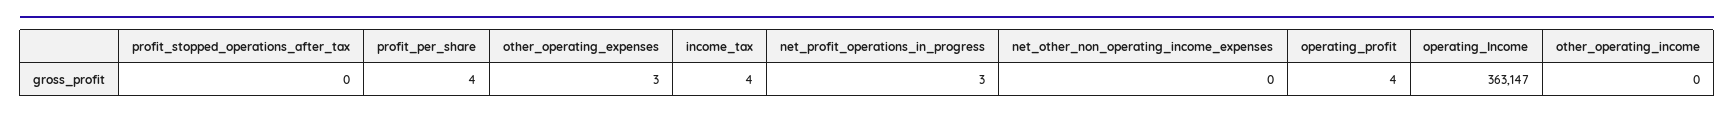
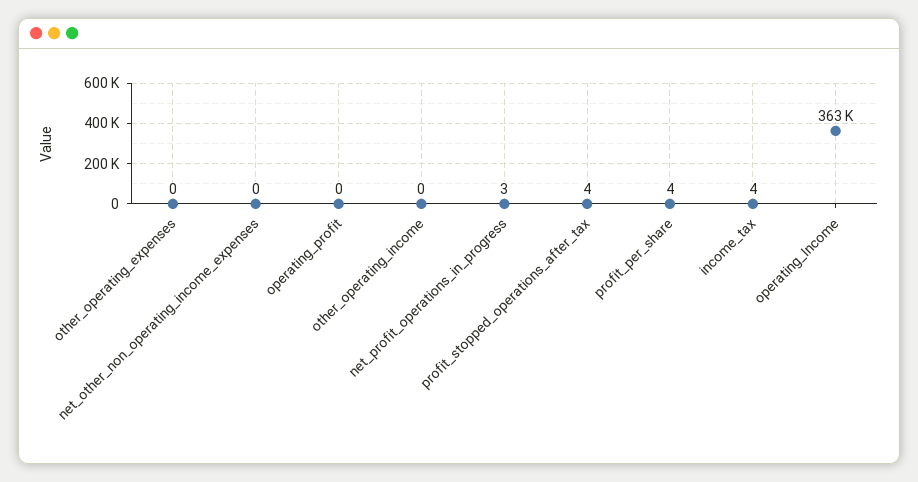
profit_stopped_operations_after_tax: 0 -> 4
other_operating_expenses: 3 -> 0
operating_profit: 4 -> 0

